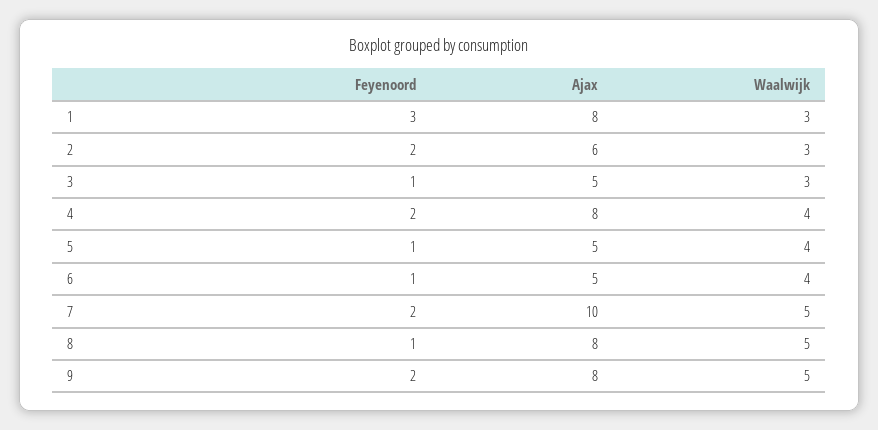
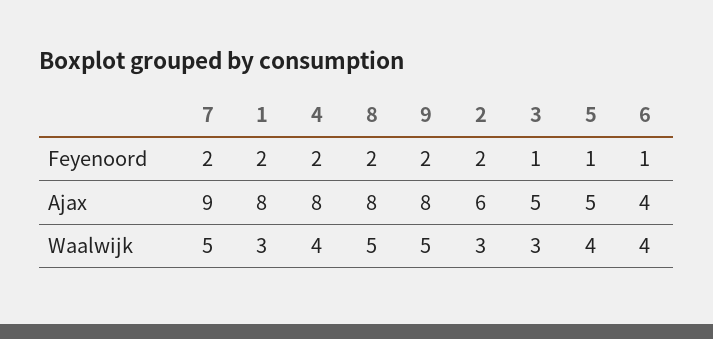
Feyenoord, 1: 3 -> 2
Ajax, 6: 5 -> 4
Ajax, 7: 10 -> 9
Feyenoord, 8: 1 -> 2

